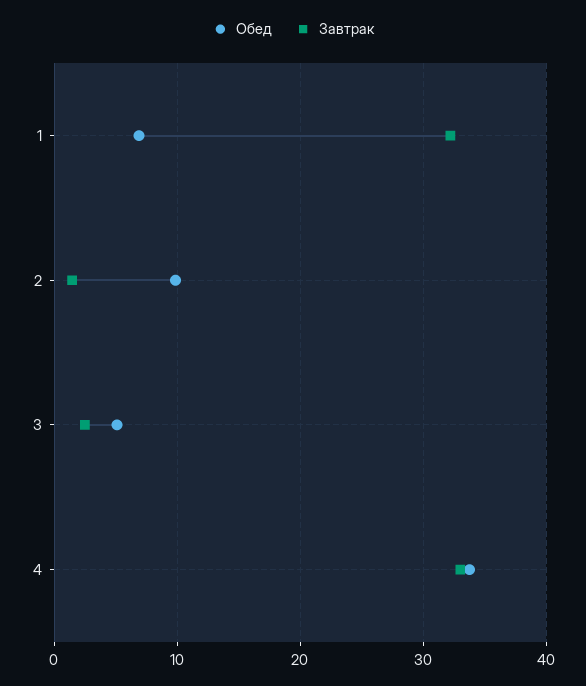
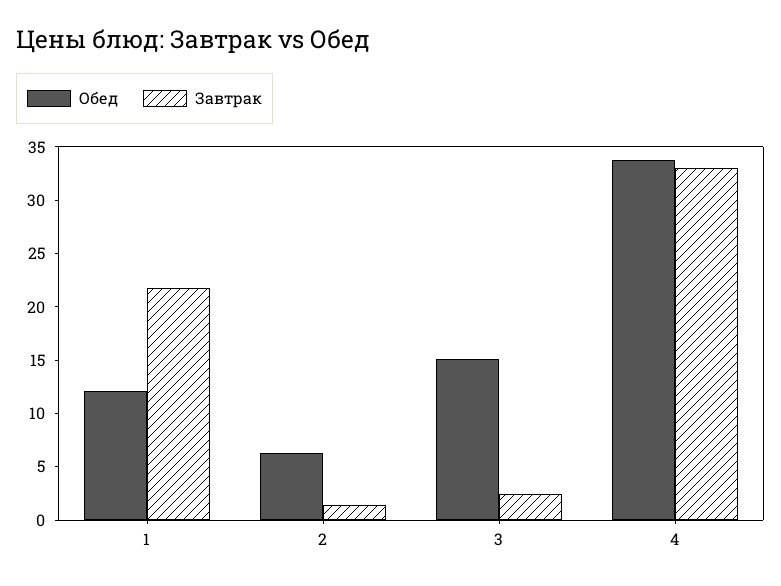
Обед, 1: 7 -> 12
Завтрак, 1: 32 -> 22
Обед, 2: 10 -> 6
Обед, 3: 5 -> 15

